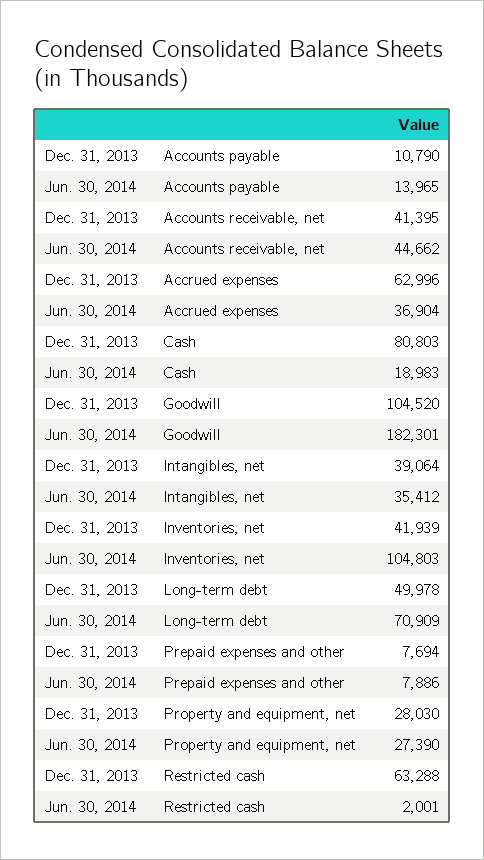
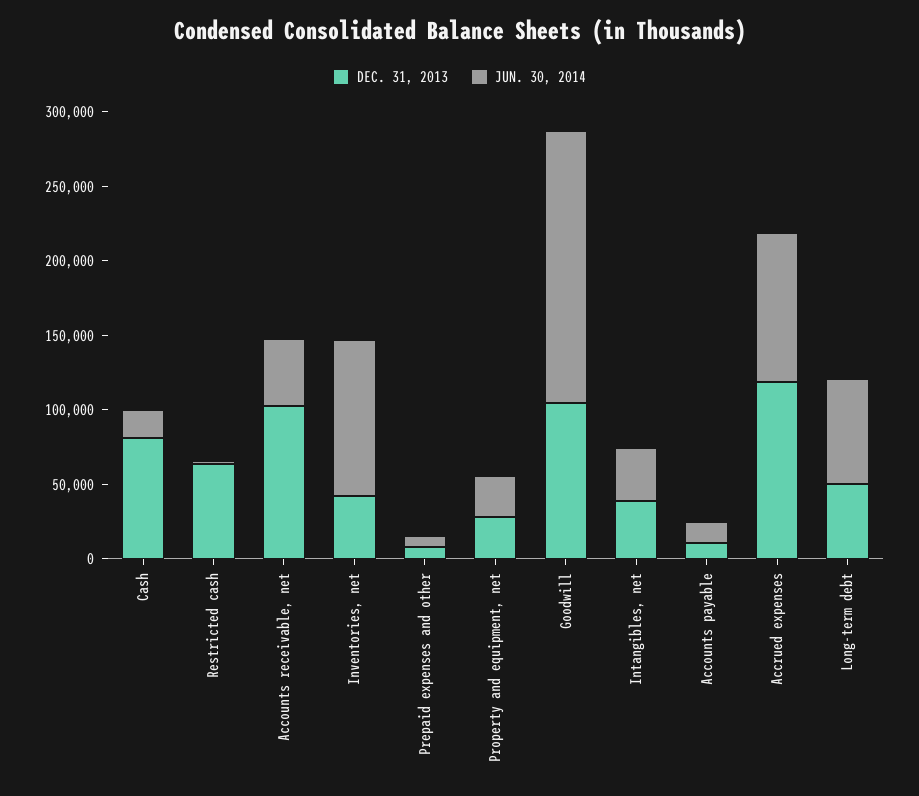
Dec. 31, 2013, Accounts receivable, net: 41395 -> 100000
Dec. 31, 2013, Accrued expenses: 62996 -> 120000
Jun. 30, 2014, Accrued expenses: 36904 -> 100000

